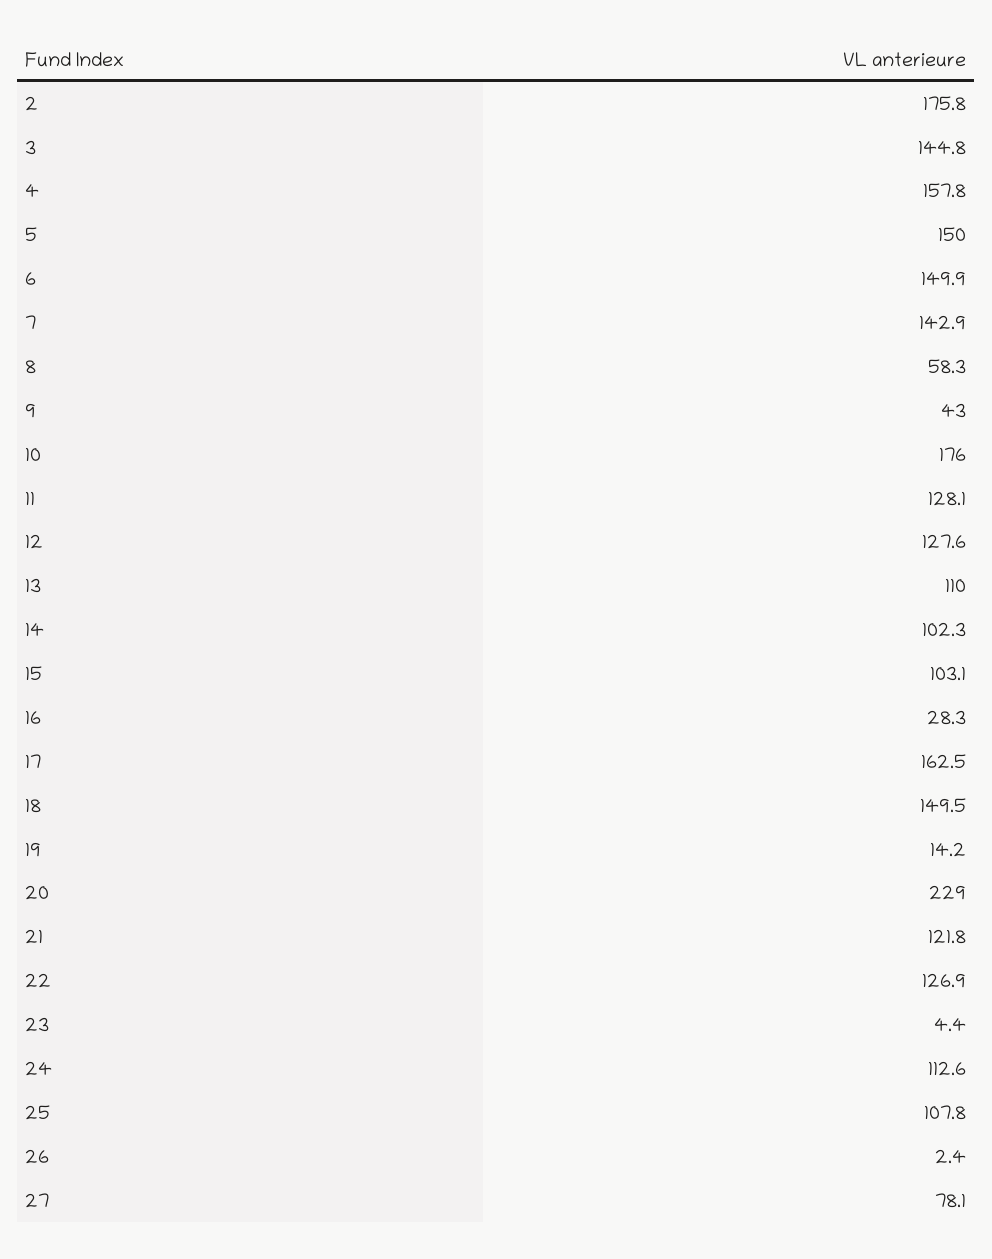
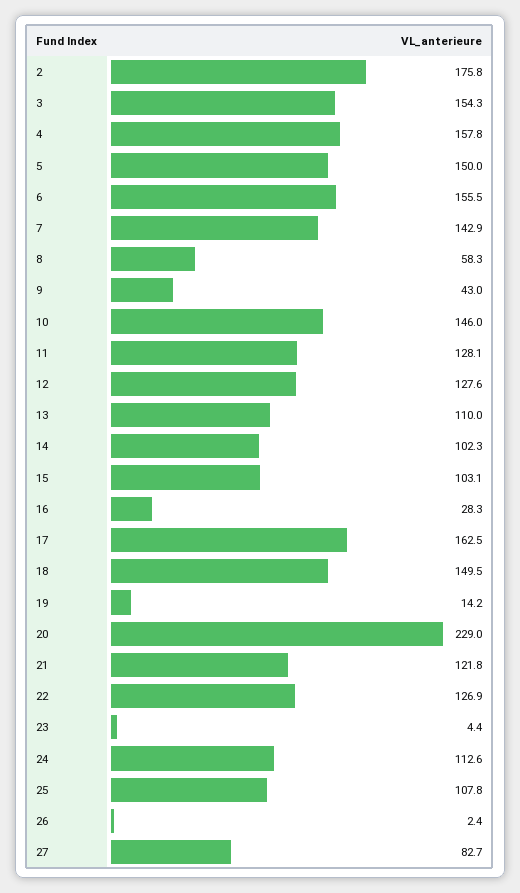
3: 144.8 -> 154.3
6: 149.9 -> 155.5
10: 176 -> 146
27: 78.1 -> 82.7

